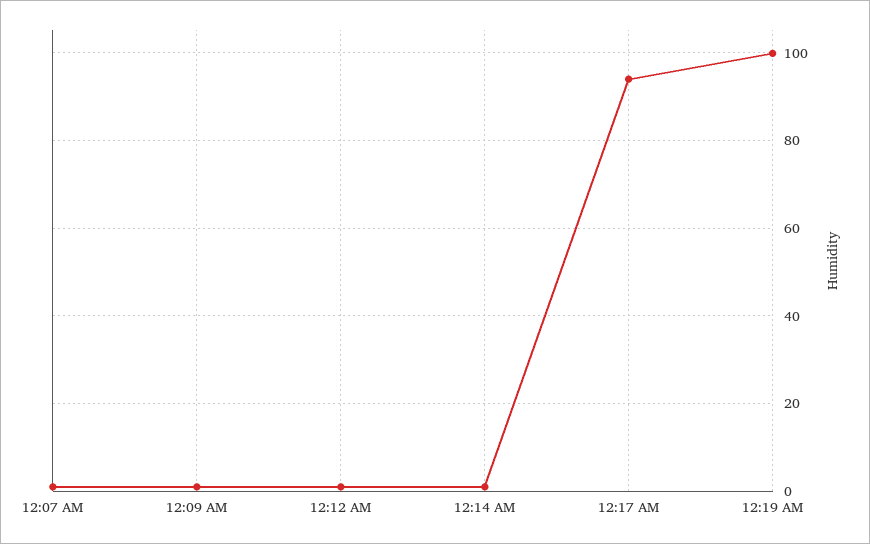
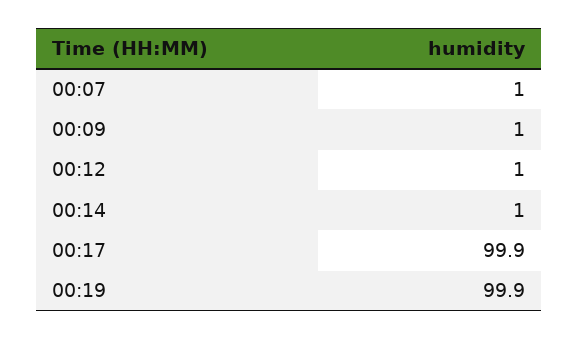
12:17 AM: 94 -> 99.9

